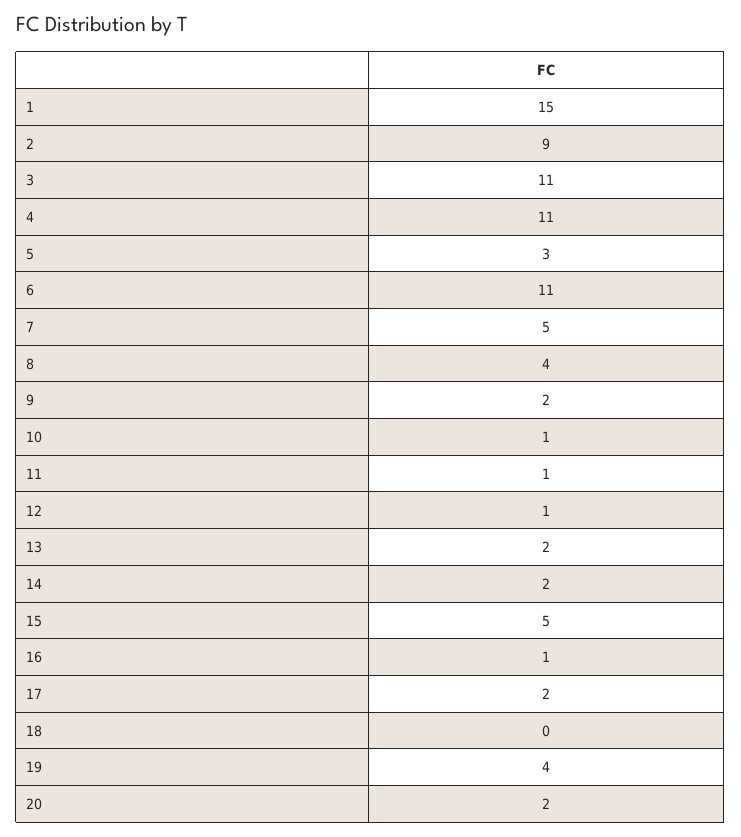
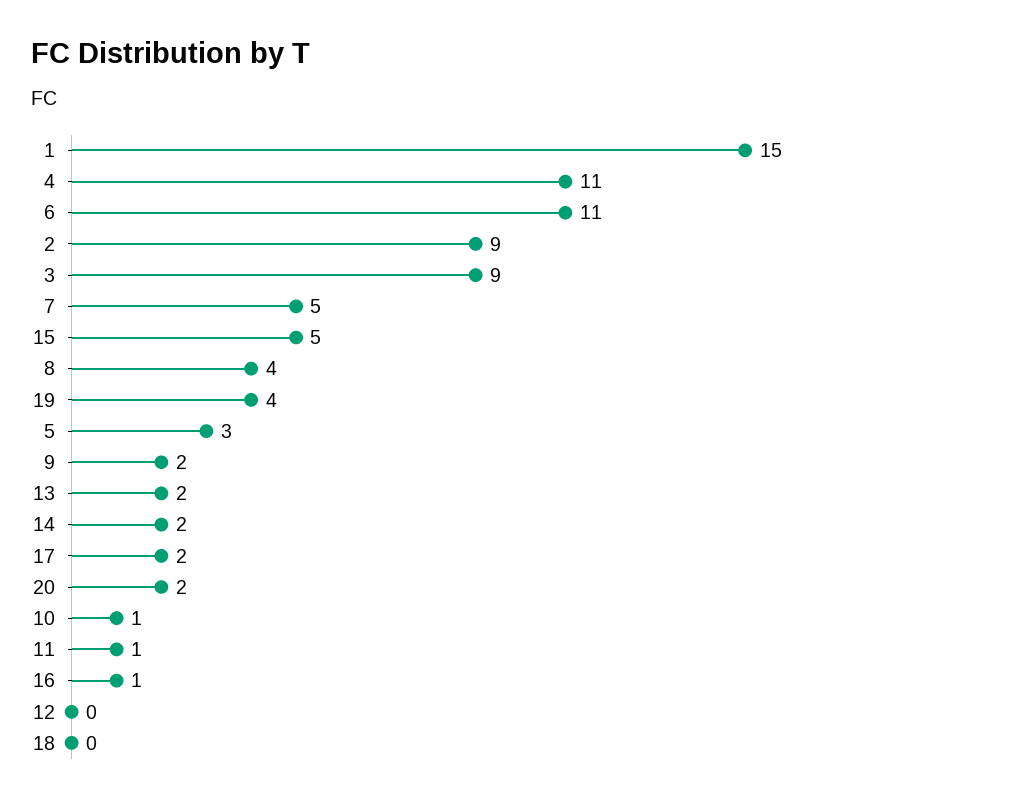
3: 11 -> 9
12: 1 -> 0

